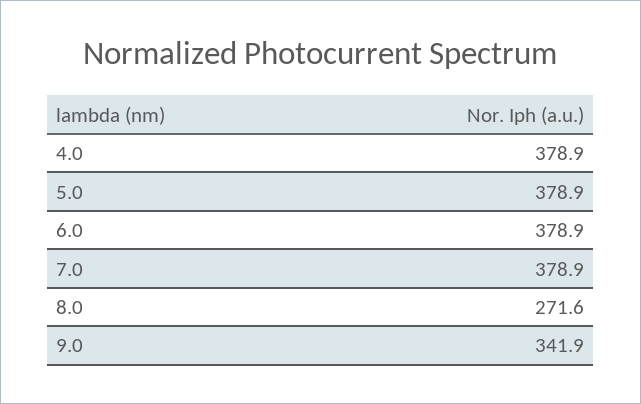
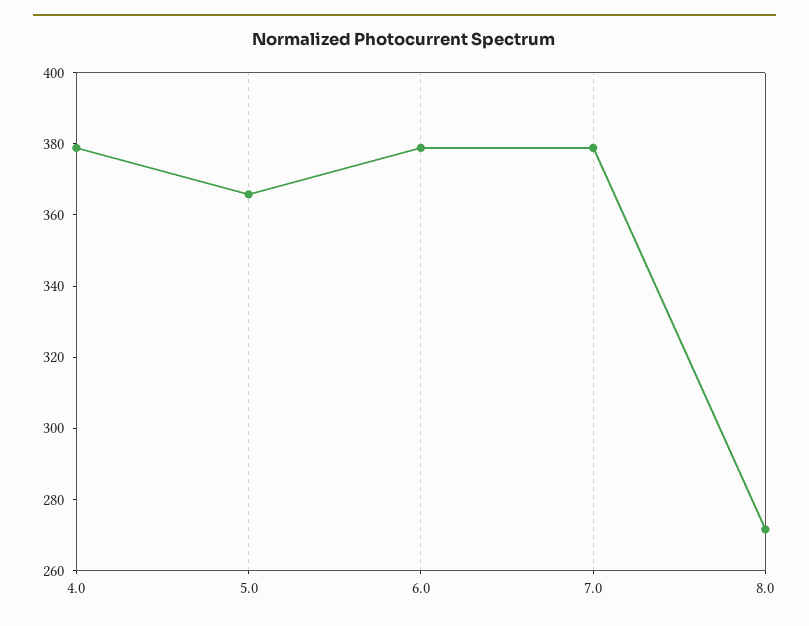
5.0: 378.9 -> 365
9.0: 341.9 -> none

